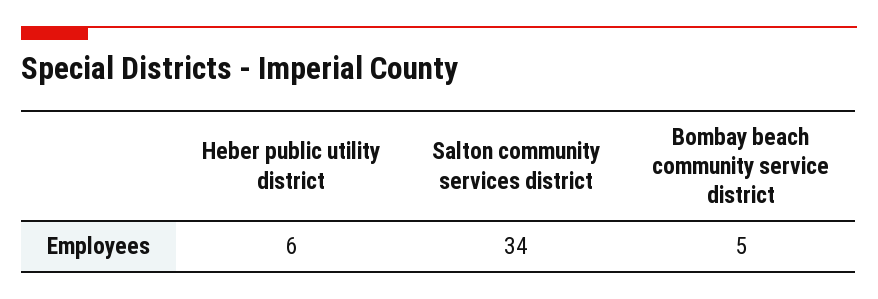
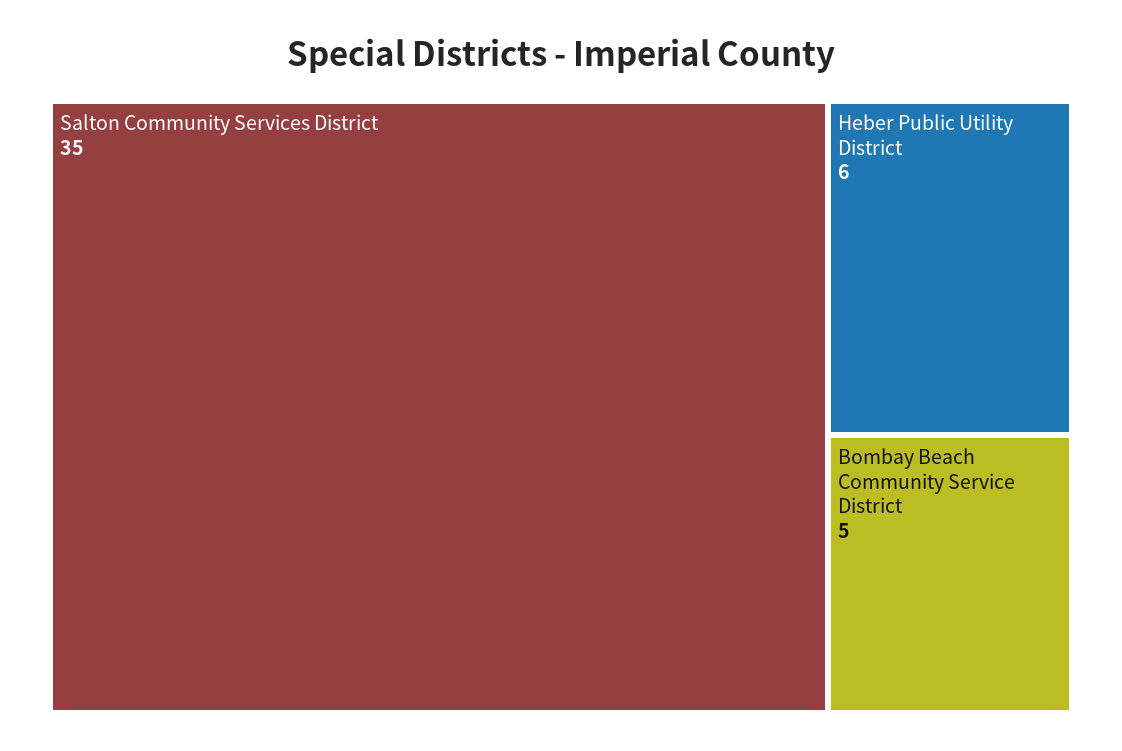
Salton community services district: 34 -> 35

